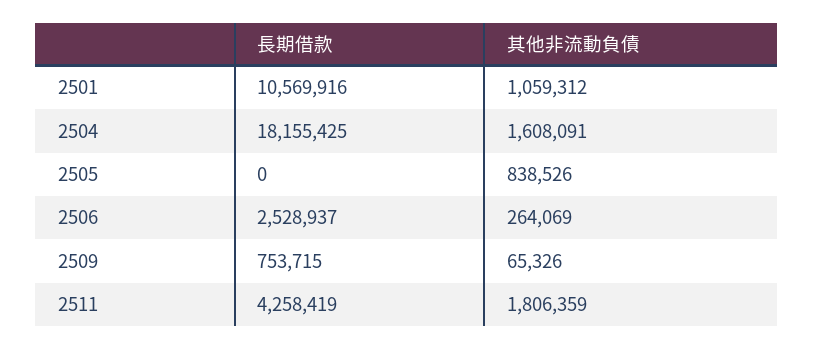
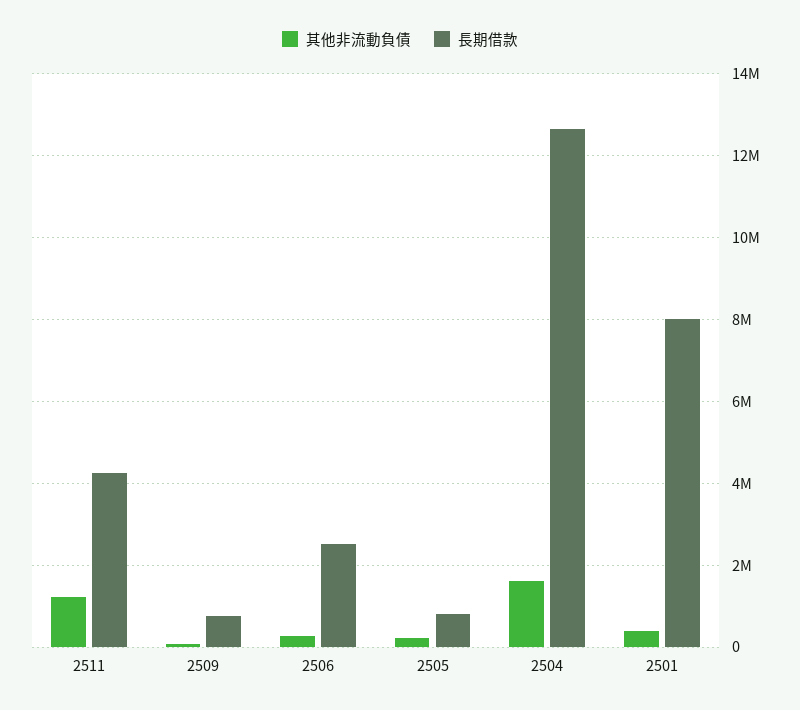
長期借款, 2501: 10569916 -> 8000000
其他非流動負債, 2501: 1059312 -> 400000
長期借款, 2504: 18155425 -> 12600000
長期借款, 2505: 0 -> 800000
其他非流動負債, 2505: 838526 -> 200000
其他非流動負債, 2511: 1806359 -> 1200000

